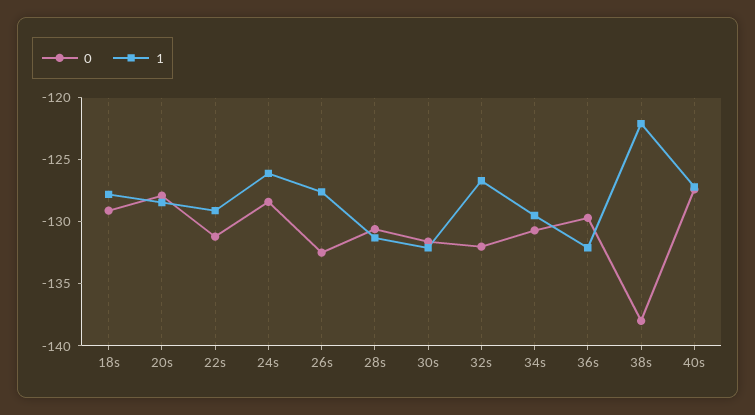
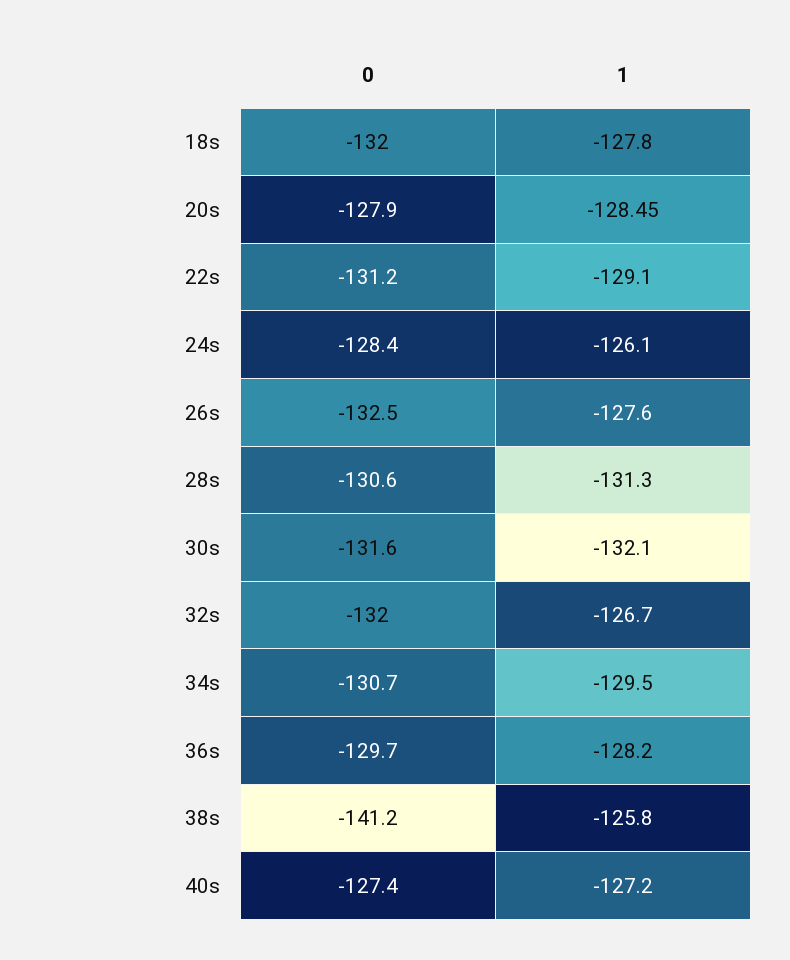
0, 18s: -129 -> -132
1, 36s: -132 -> -128.2
0, 38s: -138 -> -141.2
1, 38s: -122 -> -125.8

